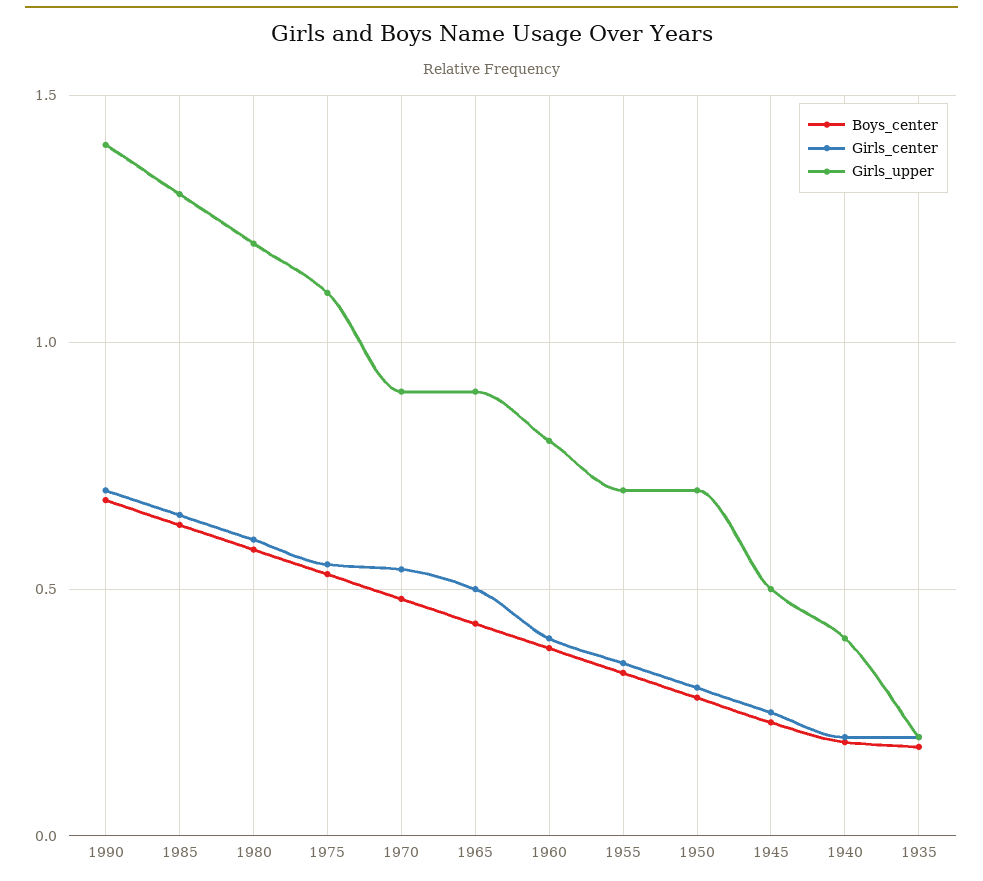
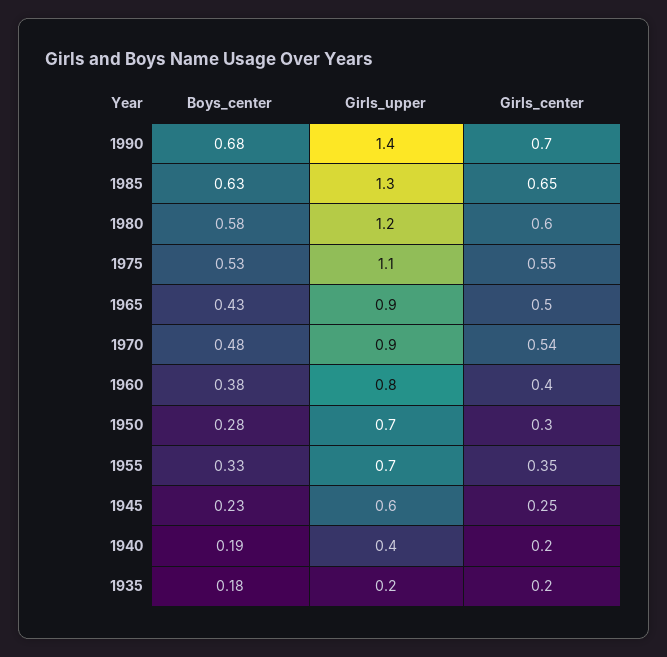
Girls_upper, 1945: 0.5 -> 0.6

